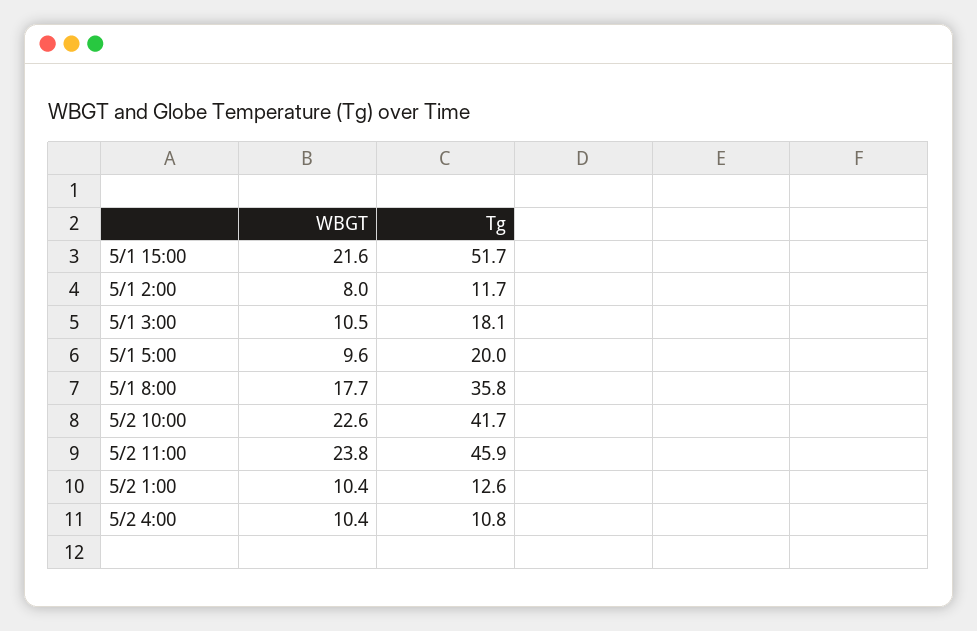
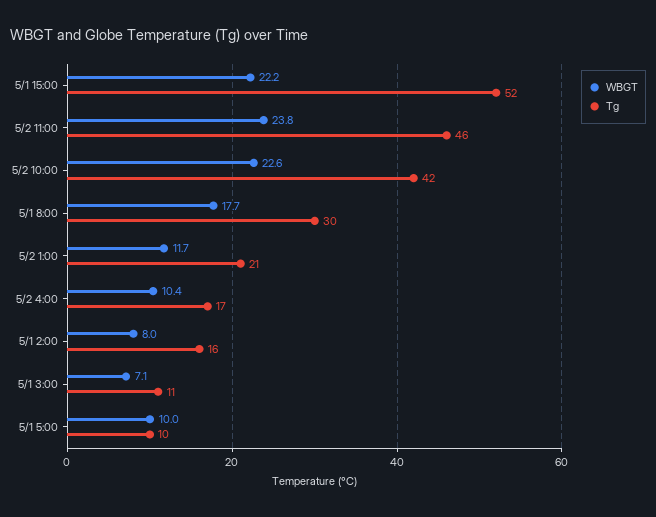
WBGT, 5/1 15:00: 21.6 -> 22.2
Tg, 5/1 2:00: 11.7 -> 16
WBGT, 5/1 3:00: 10.5 -> 7.1
Tg, 5/1 3:00: 18.1 -> 11
WBGT, 5/1 5:00: 9.6 -> 10
Tg, 5/1 5:00: 20 -> 10
Tg, 5/1 8:00: 35.8 -> 30
WBGT, 5/2 1:00: 10.4 -> 11.7
Tg, 5/2 1:00: 12.6 -> 21
Tg, 5/2 4:00: 10.8 -> 17

